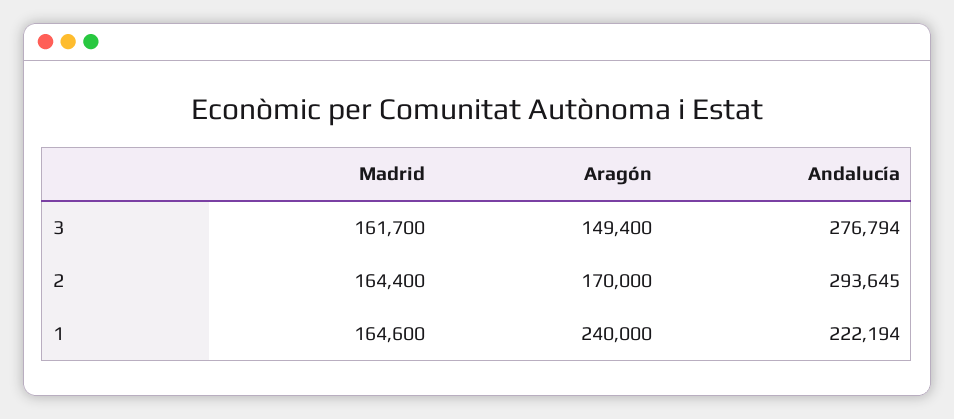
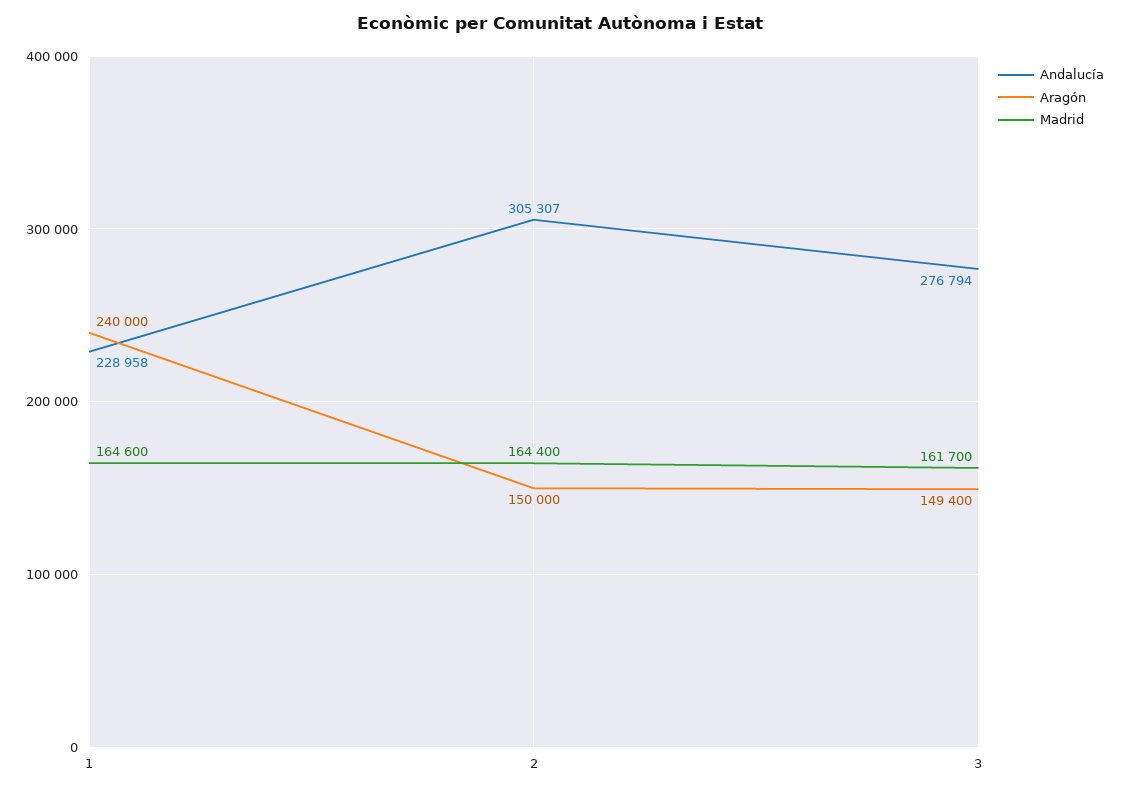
Aragón, 2: 170000 -> 150000
Andalucía, 2: 293645 -> 305307
Andalucía, 1: 222194 -> 228958

